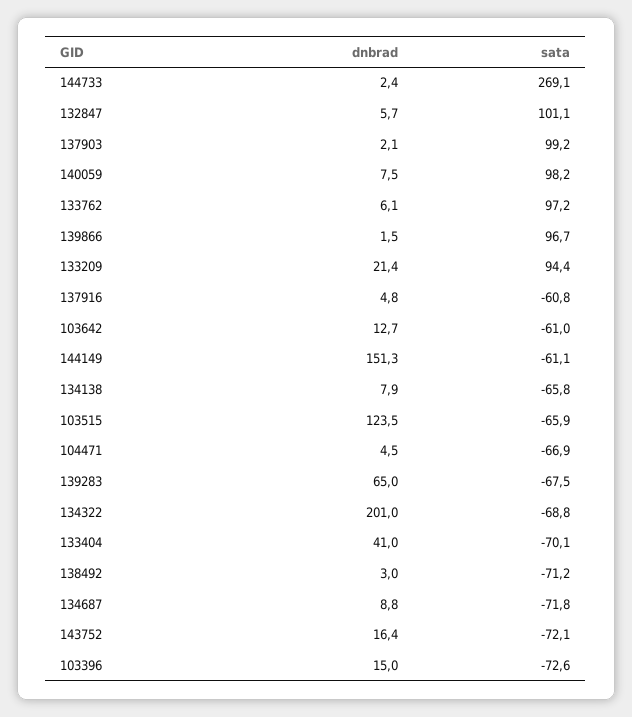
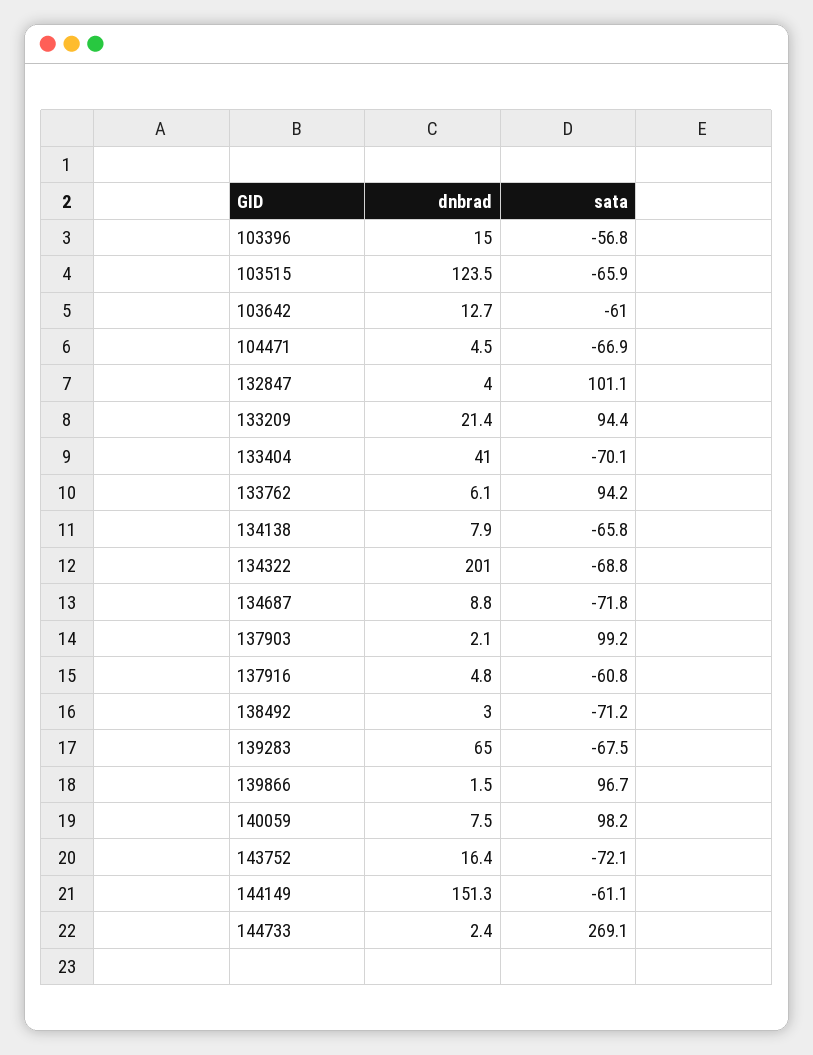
dnbrad, 132847: 5.7 -> 4
sata, 133762: 97.2 -> 94.2
sata, 103396: -72.6 -> -56.8

